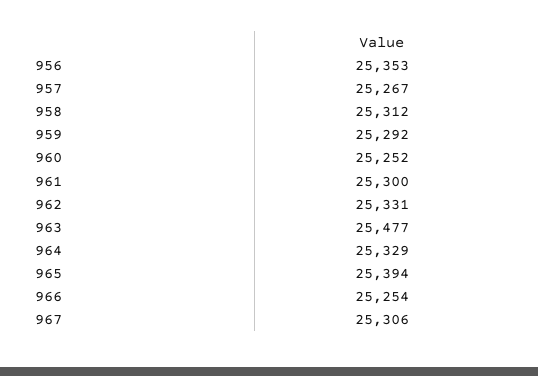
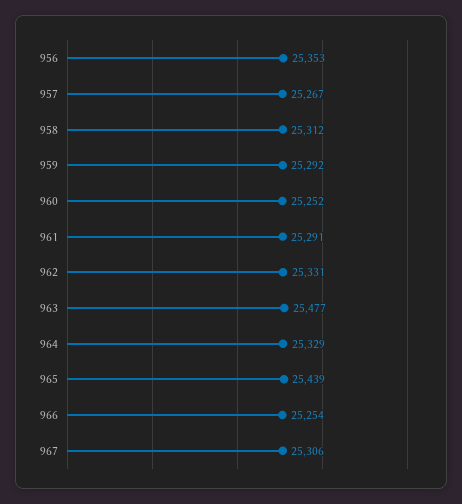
961: 25300 -> 25291
965: 25394 -> 25439

